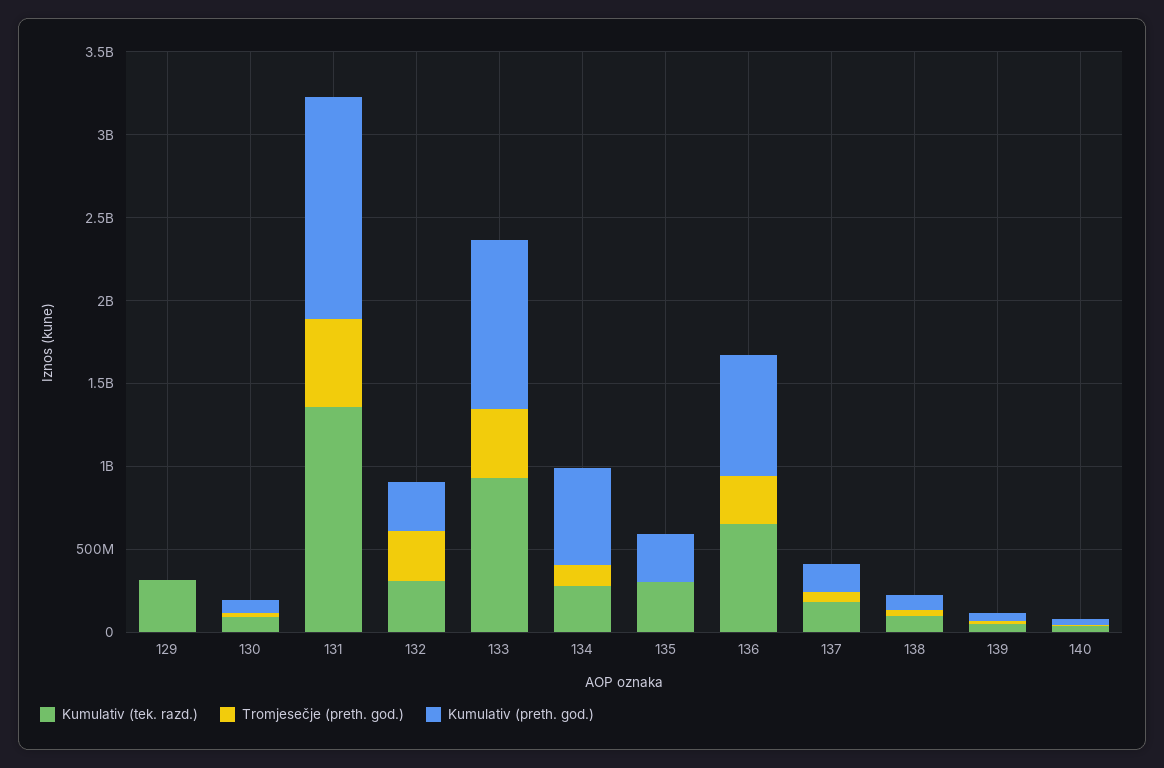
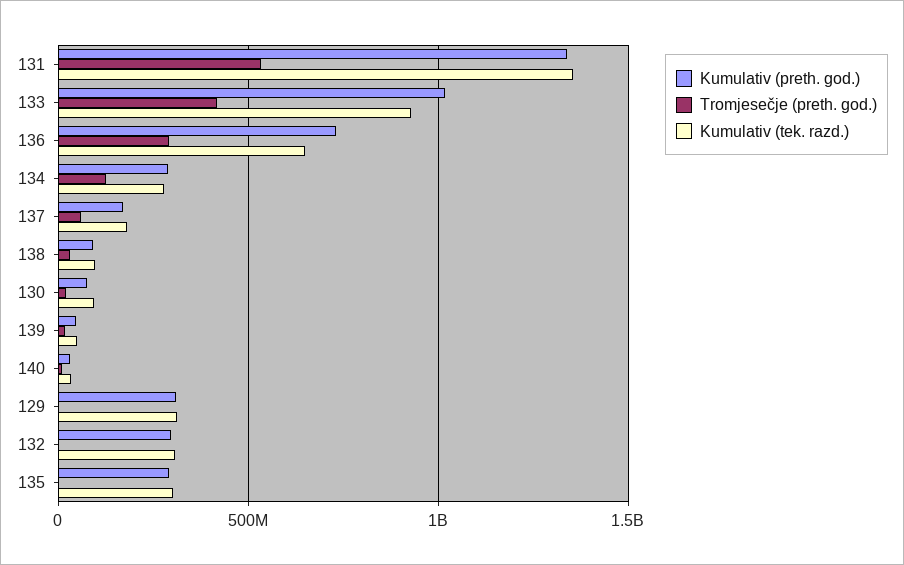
Kumulativ (preth. god.), 129: 0 -> 300000000
Tromjesečje (preth. god.), 132: 300000000 -> 0
Kumulativ (preth. god.), 134: 600000000 -> 300000000

